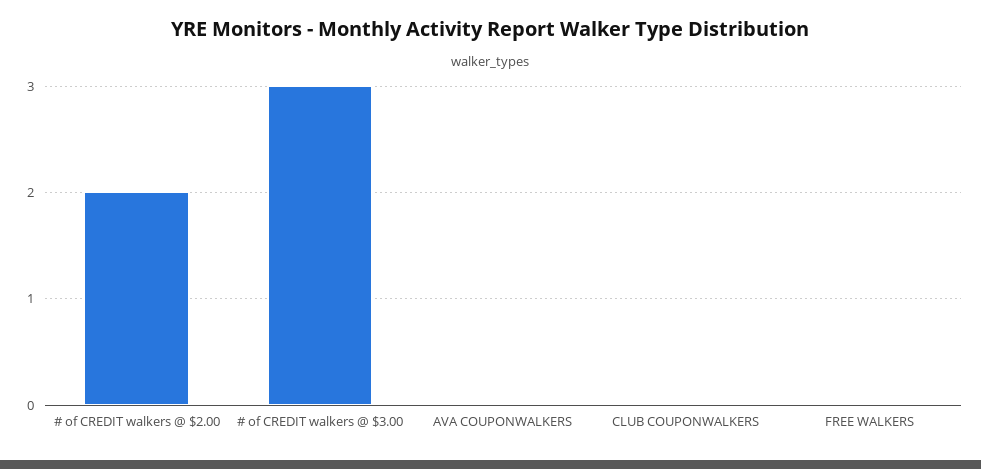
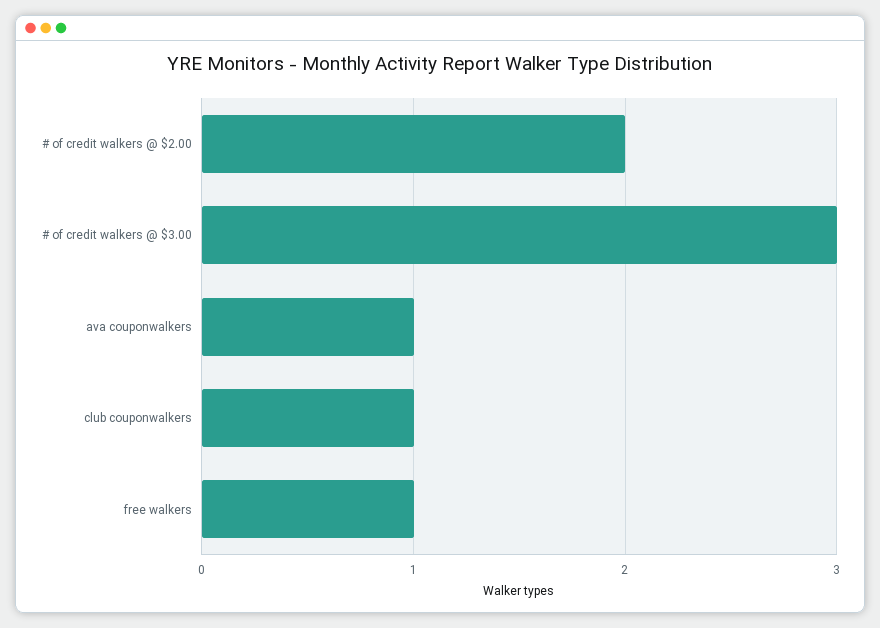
AVA COUPONWALKERS: 0 -> 1
CLUB COUPONWALKERS: 0 -> 1
FREE WALKERS: 0 -> 1

